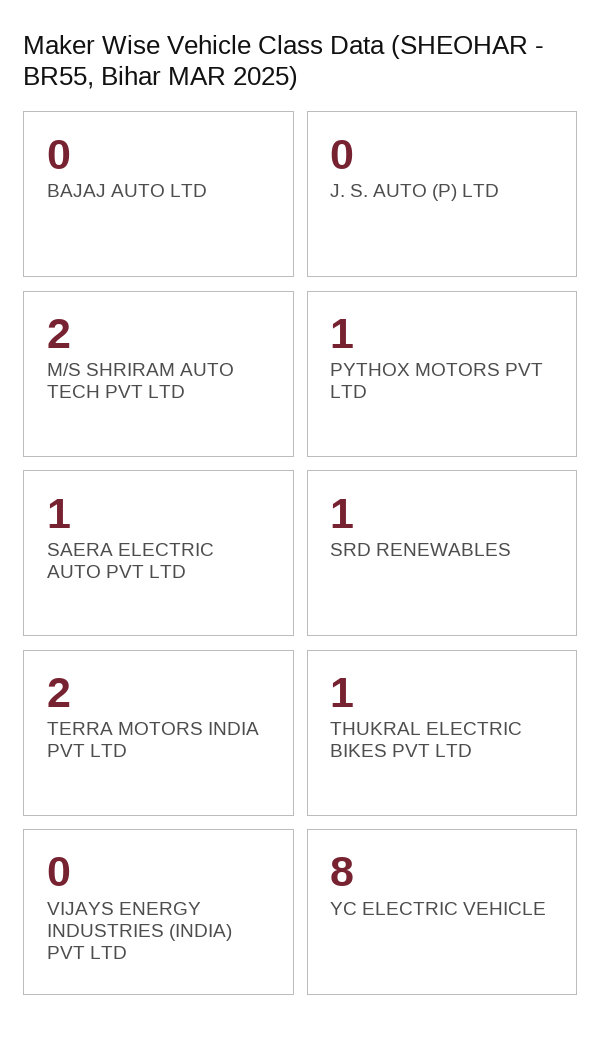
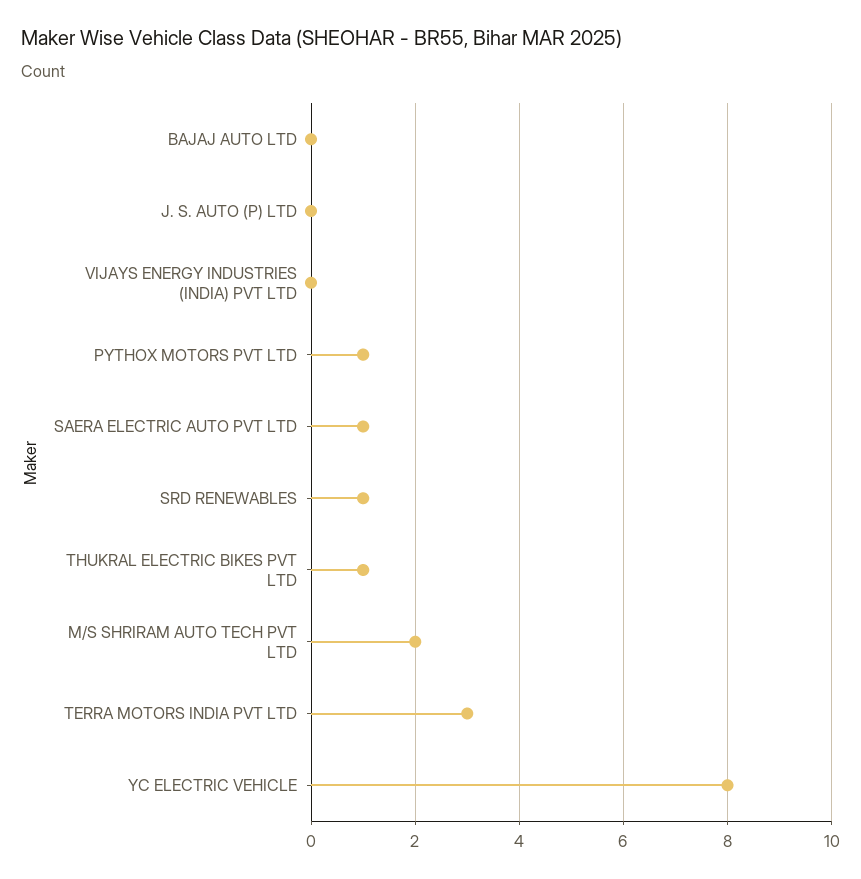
TERRA MOTORS INDIA PVT LTD: 2 -> 3

